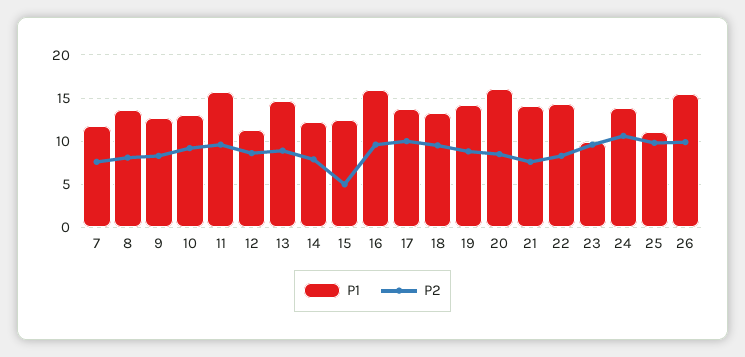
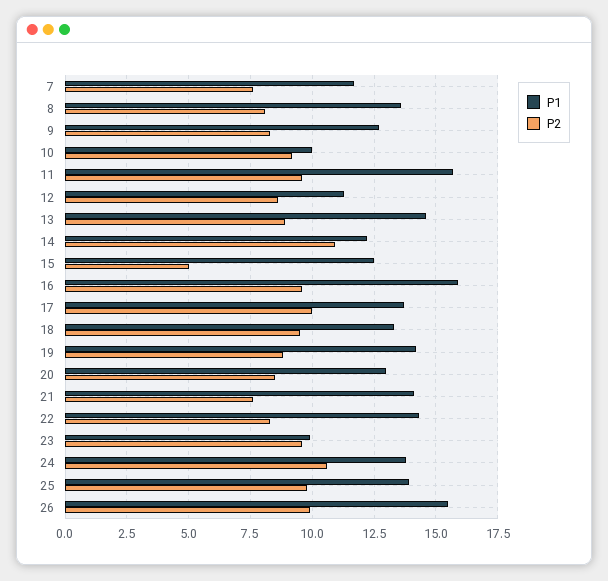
P1, 10: 13 -> 10
P2, 14: 8 -> 11
P1, 20: 16 -> 13
P1, 25: 11 -> 14

